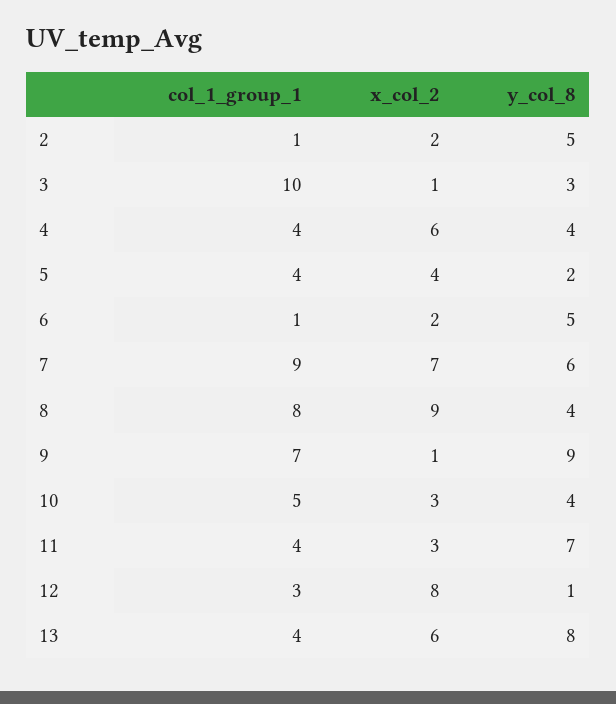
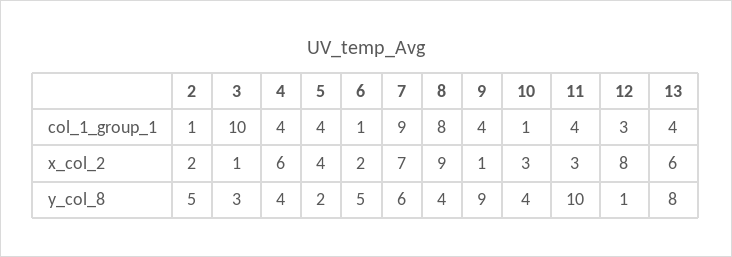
col_1_group_1, 9: 7 -> 4
col_1_group_1, 10: 5 -> 1
y_col_8, 11: 7 -> 10

